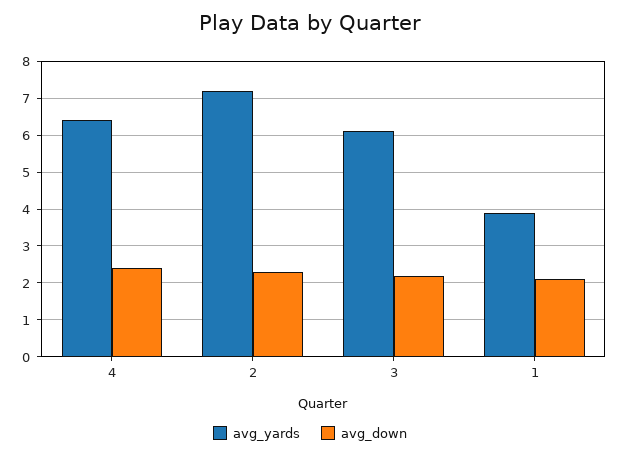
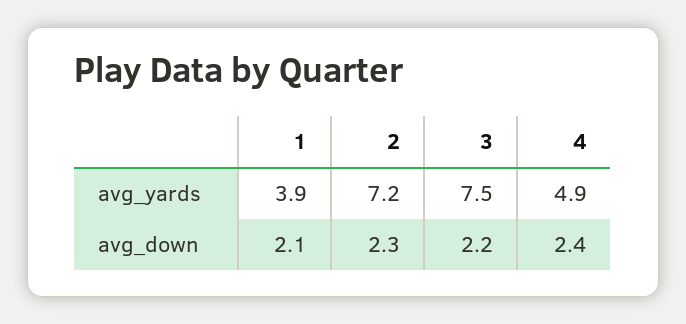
avg_yards, 4: 6.5 -> 4.9
avg_yards, 3: 6 -> 7.5

